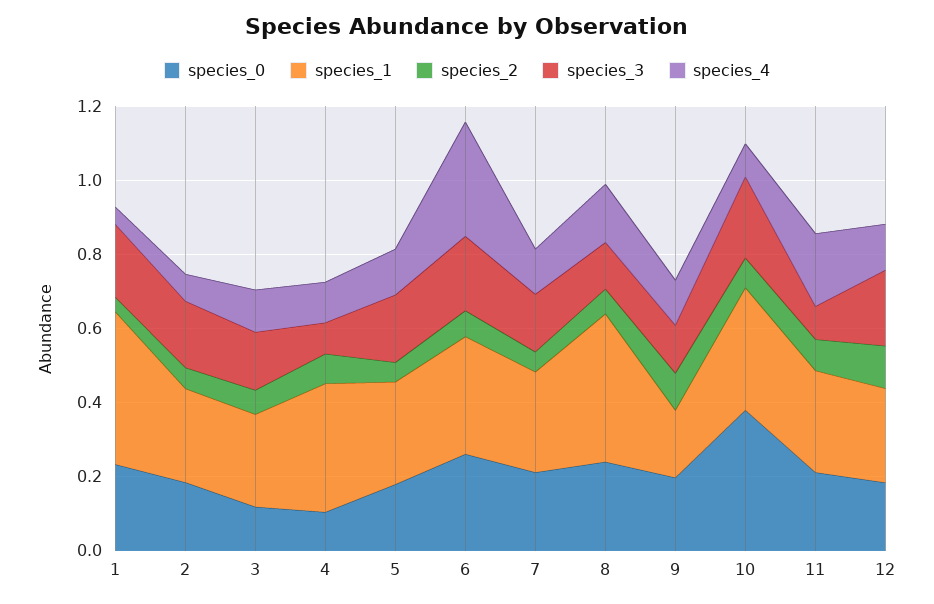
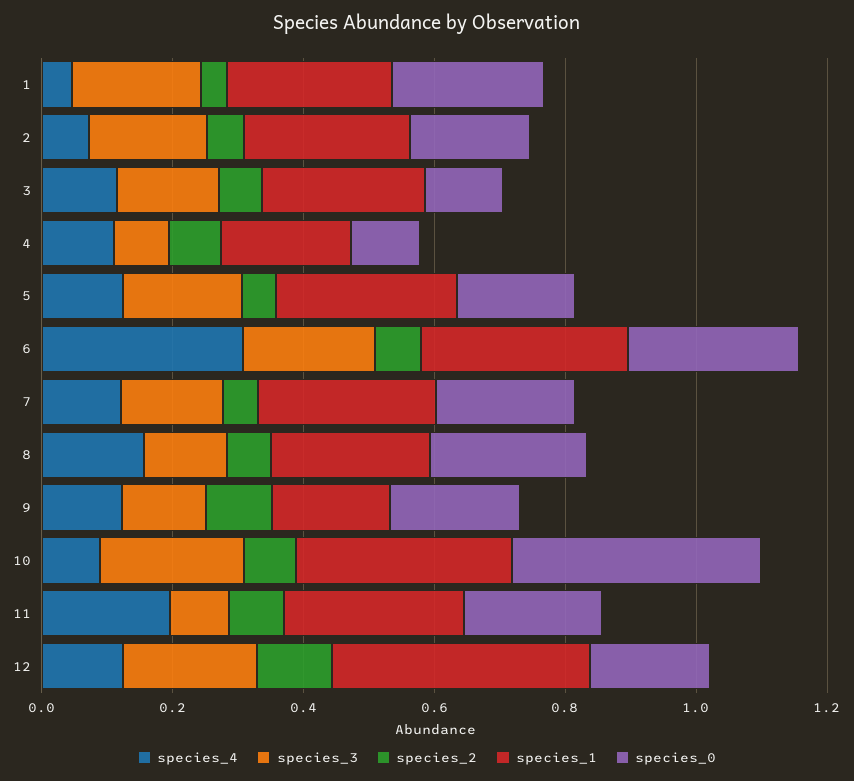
species_1, 1: 0.4 -> 0.25
species_1, 4: 0.35 -> 0.2
species_1, 8: 0.4 -> 0.25
species_1, 12: 0.25 -> 0.4

